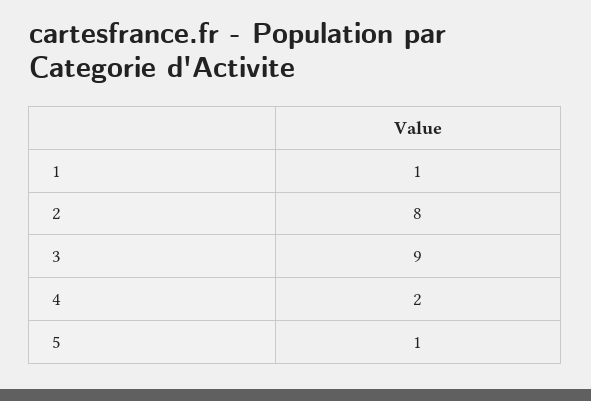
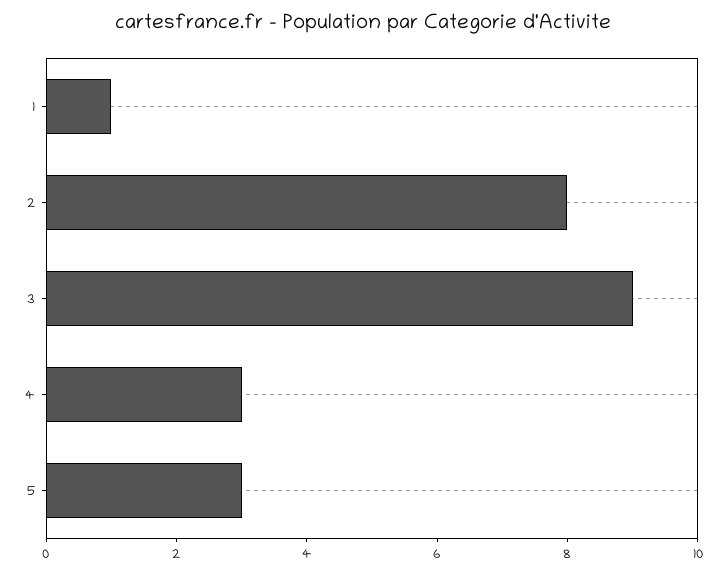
4: 2 -> 3
5: 1 -> 3

